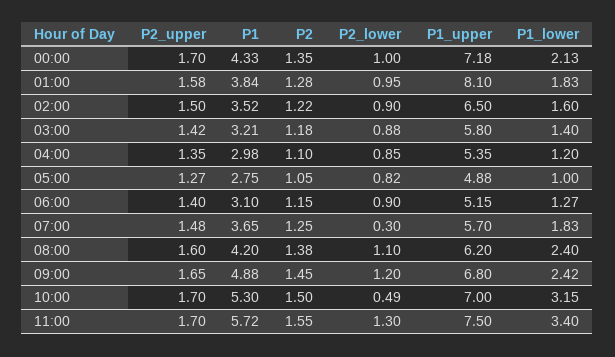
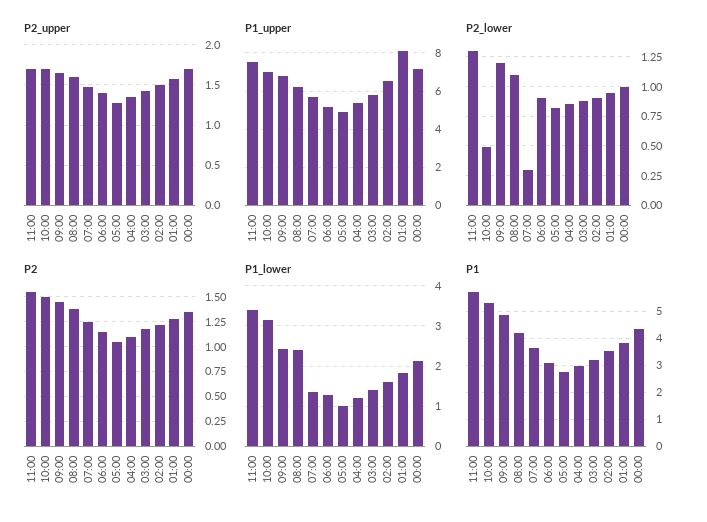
P1_lower, 07:00: 1.83 -> 1.4

